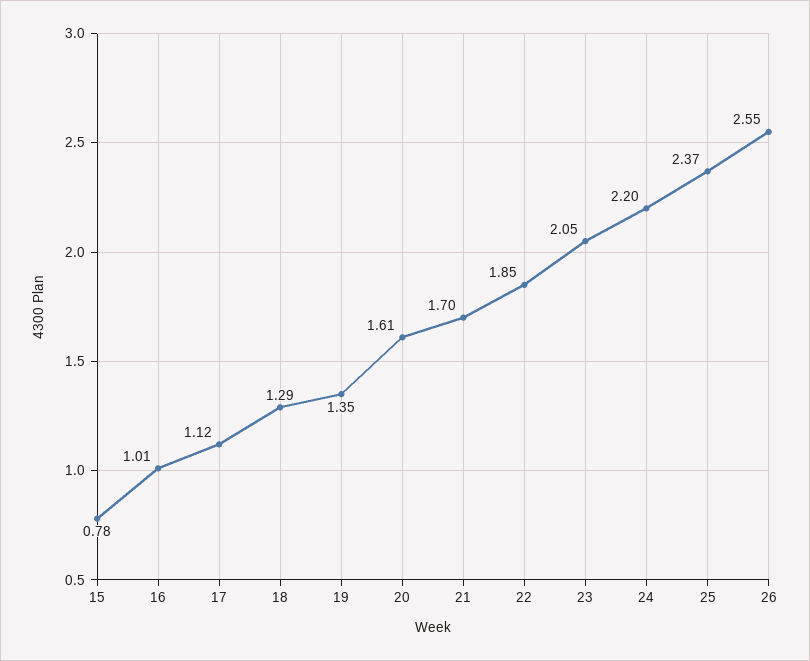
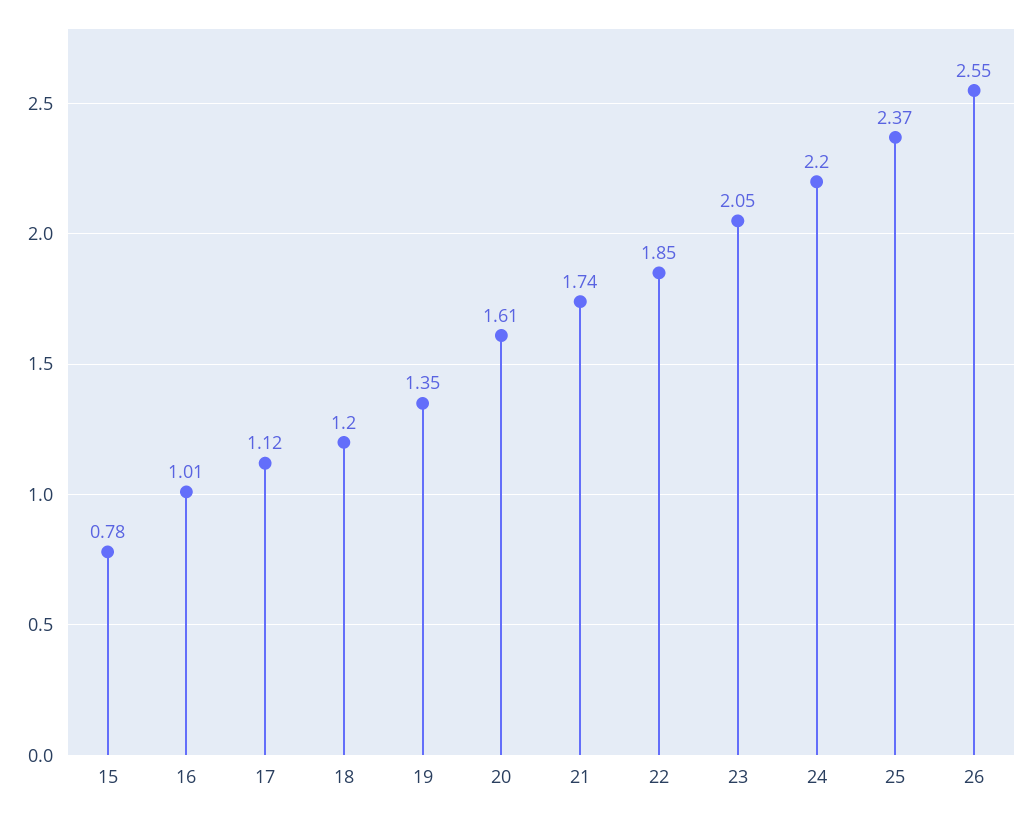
18: 1.29 -> 1.2
21: 1.7 -> 1.74

